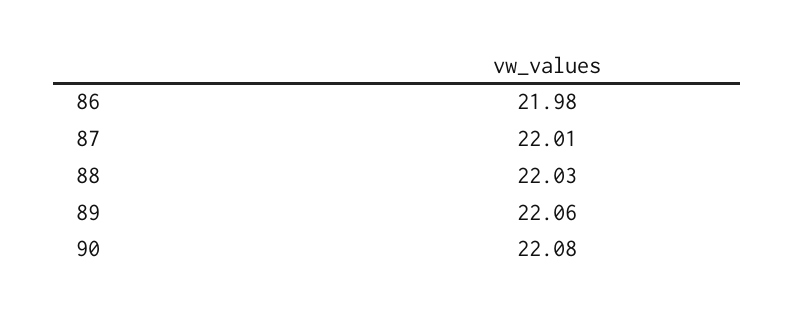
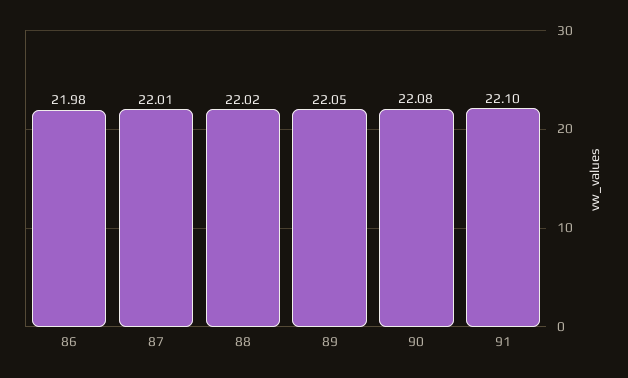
88: 22.03 -> 22.02
89: 22.06 -> 22.05
91: none -> 22.1

